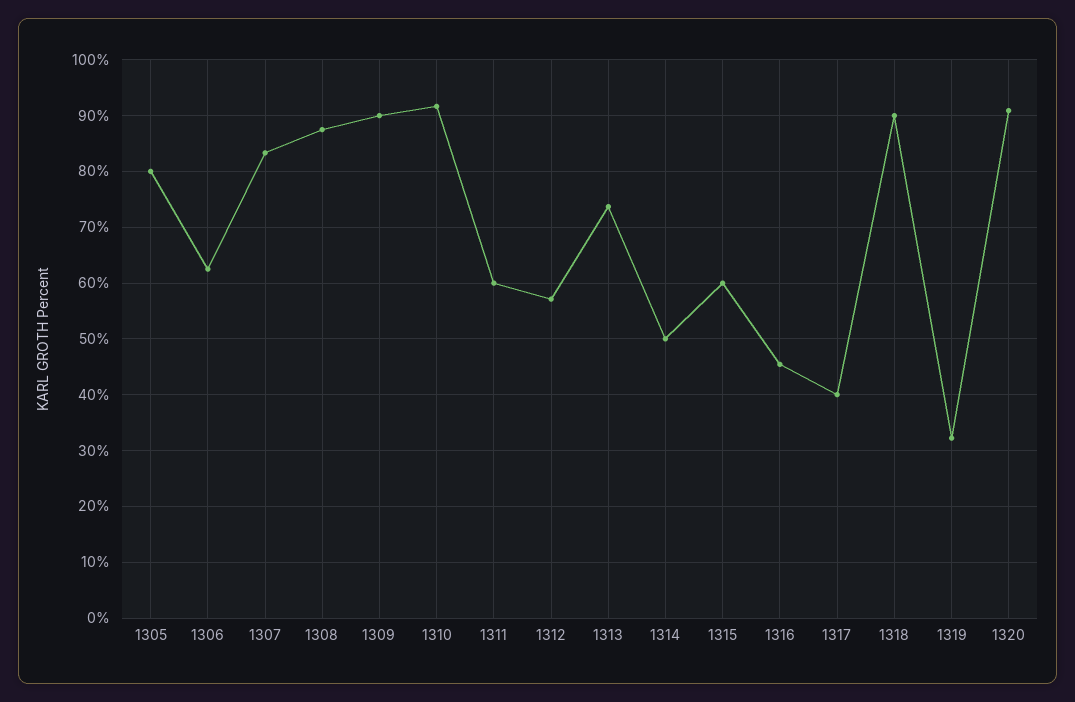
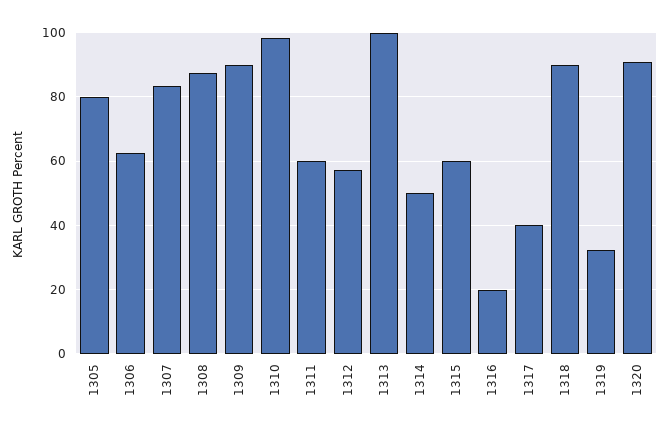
1310: 92 -> 98
1313: 74 -> 100
1316: 46 -> 20

